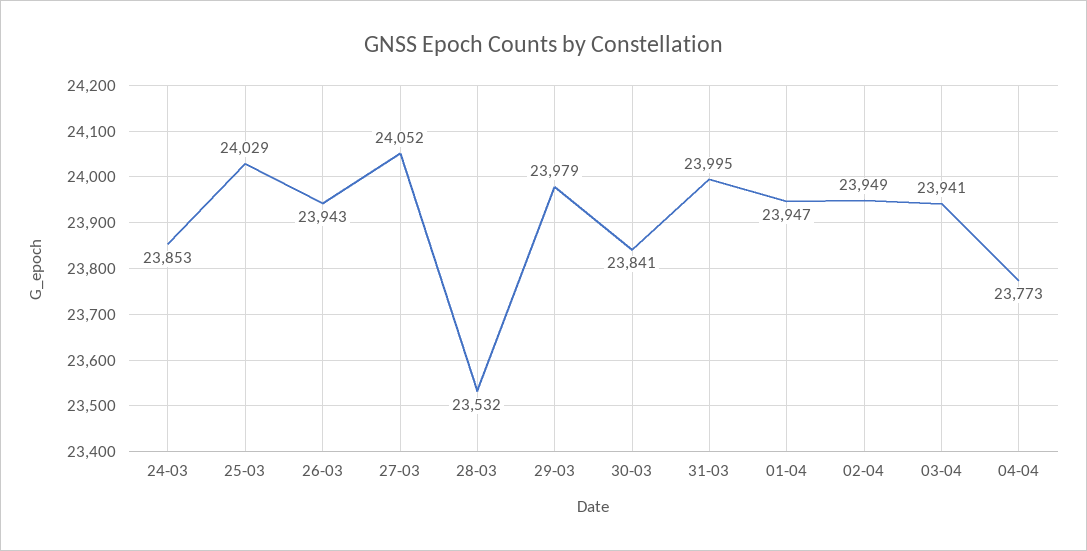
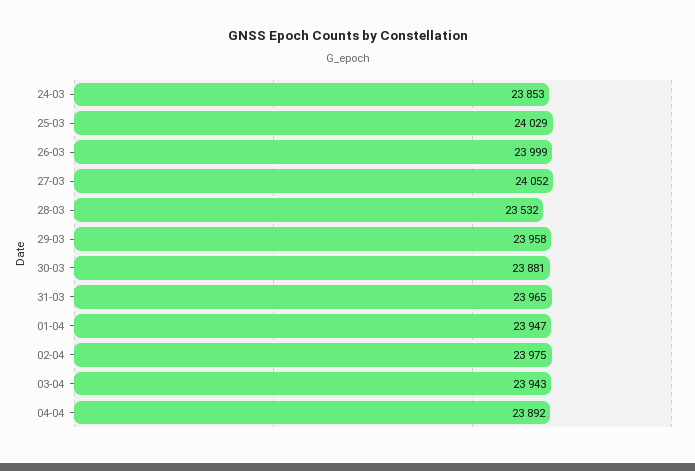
26-03: 23943 -> 23999
29-03: 23979 -> 23958
30-03: 23841 -> 23881
31-03: 23995 -> 23965
02-04: 23949 -> 23975
03-04: 23941 -> 23943
04-04: 23773 -> 23892

